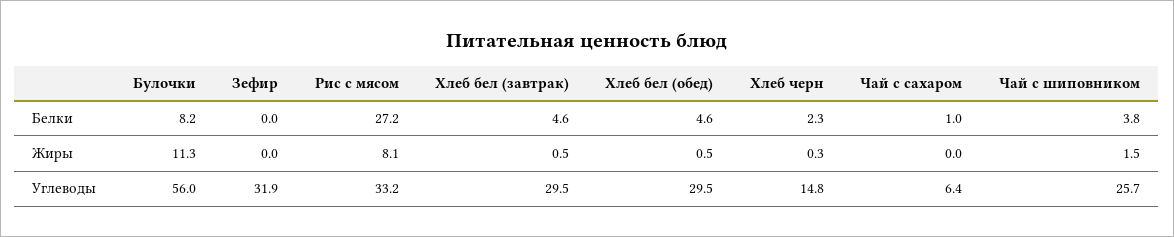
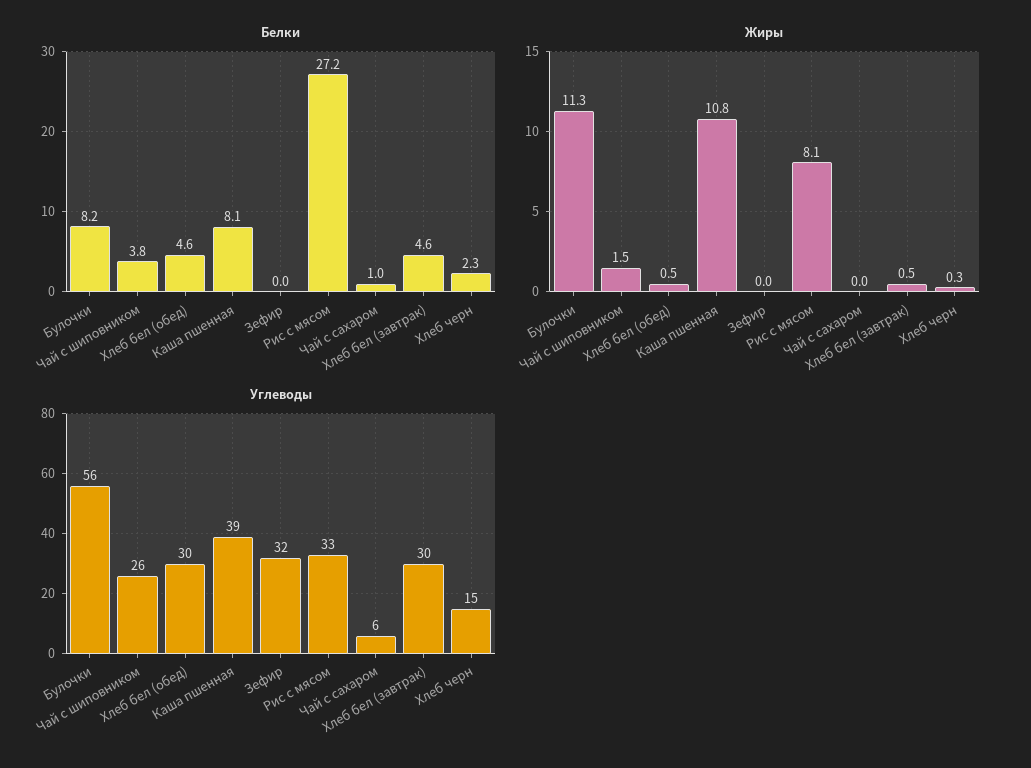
Белки, Каша пшенная: none -> 8.1
Жиры, Каша пшенная: none -> 10.8
Углеводы, Каша пшенная: none -> 39

